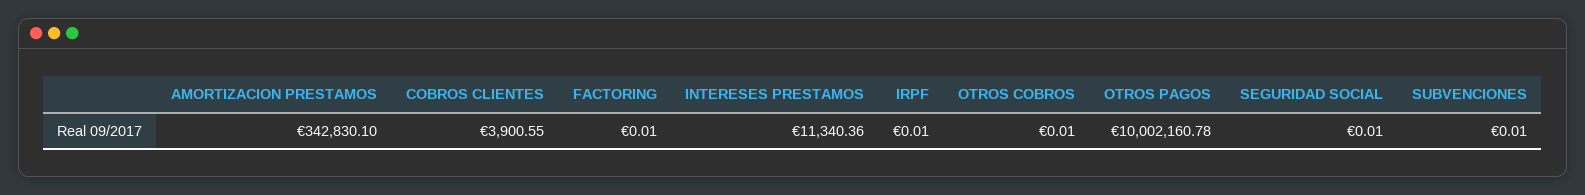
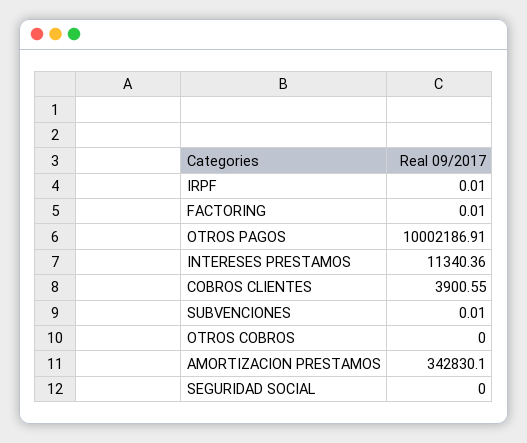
OTROS COBROS: 0.01 -> 0
OTROS PAGOS: 10002160.78 -> 10002186.91
SEGURIDAD SOCIAL: 0.01 -> 0

